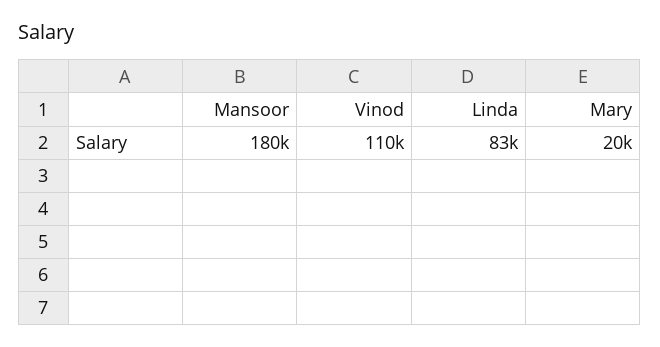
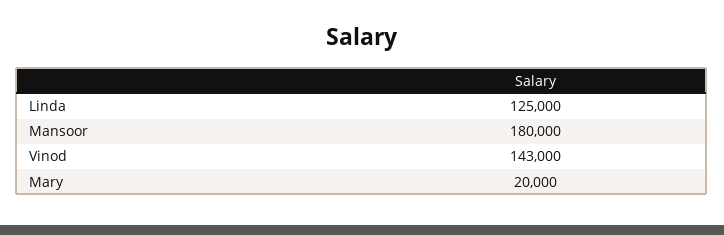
Vinod: 110000 -> 143000
Linda: 83000 -> 125000

